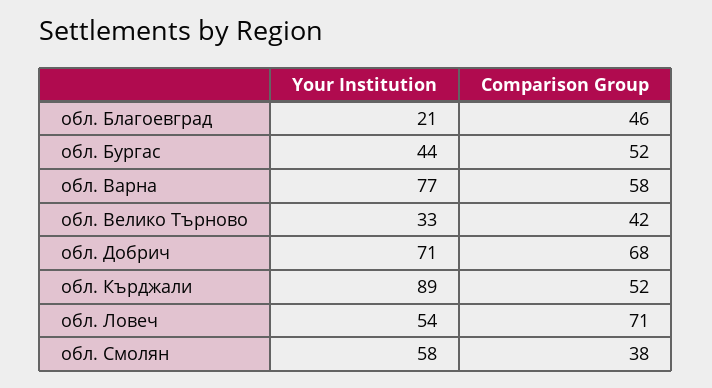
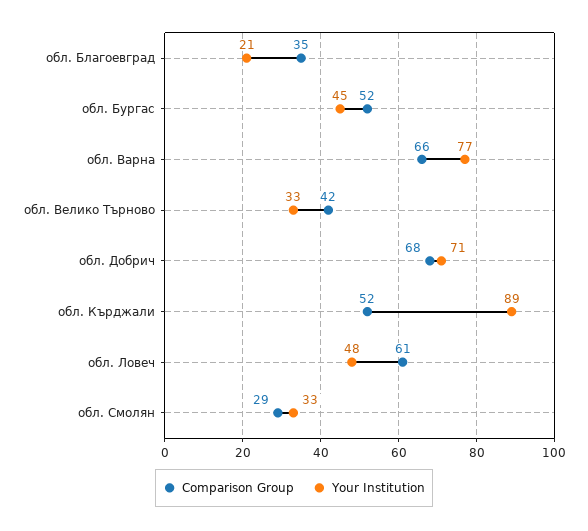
Comparison Group, обл. Благоевград: 46 -> 35
Your Institution, обл. Бургас: 44 -> 45
Comparison Group, обл. Варна: 58 -> 66
Your Institution, обл. Ловеч: 54 -> 48
Comparison Group, обл. Ловеч: 71 -> 61
Your Institution, обл. Смолян: 58 -> 33
Comparison Group, обл. Смолян: 38 -> 29

